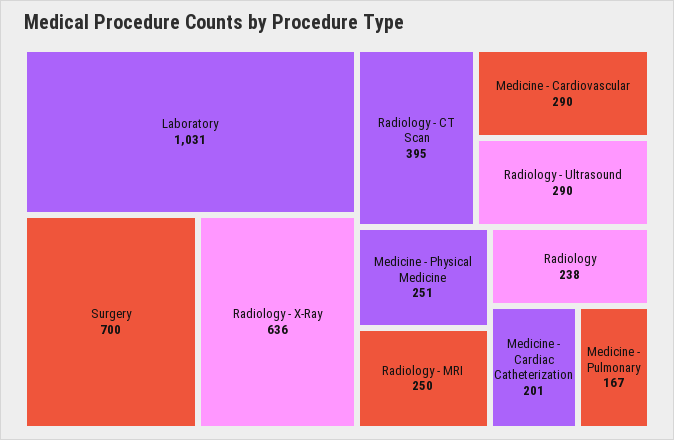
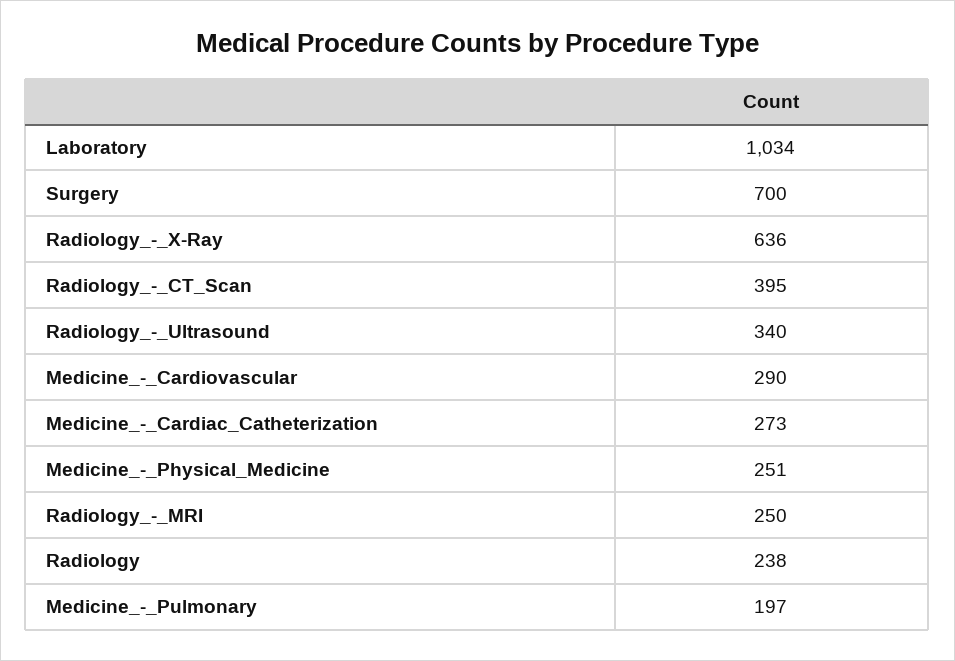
Laboratory: 1031 -> 1034
Radiology - Ultrasound: 290 -> 340
Medicine - Cardiac Catheterization: 201 -> 273
Medicine - Pulmonary: 167 -> 197

